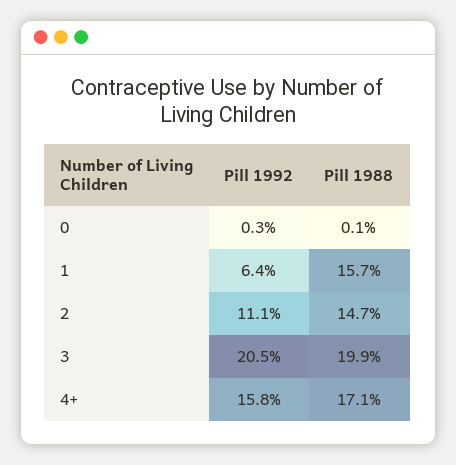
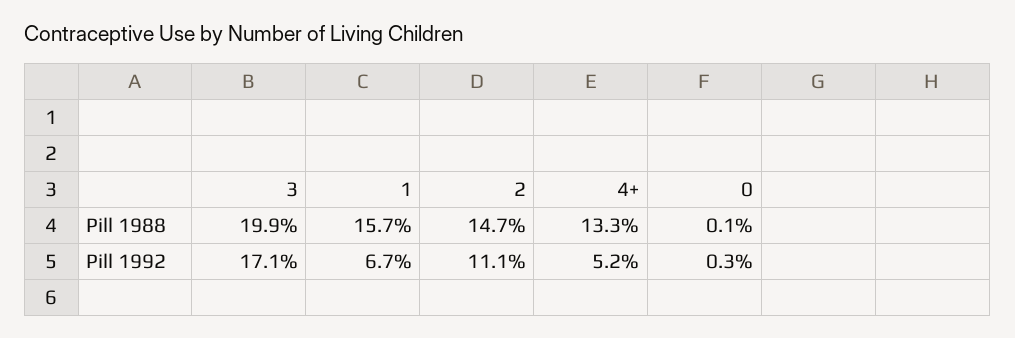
Pill 1992, 1: 6.4 -> 6.7
Pill 1992, 3: 20.5 -> 17.1
Pill 1992, 4+: 15.8 -> 5.2
Pill 1988, 4+: 17.1 -> 13.3

